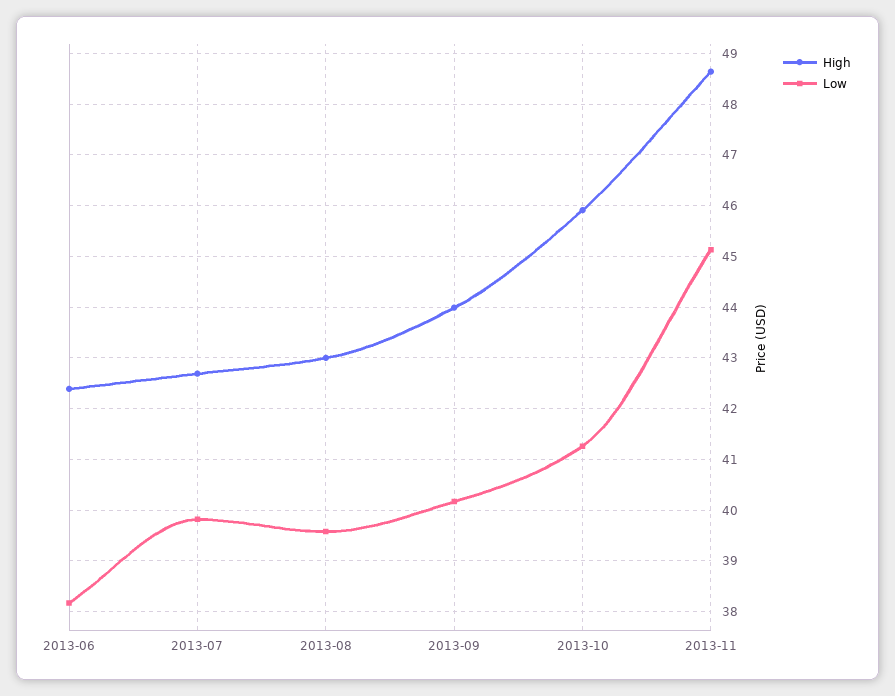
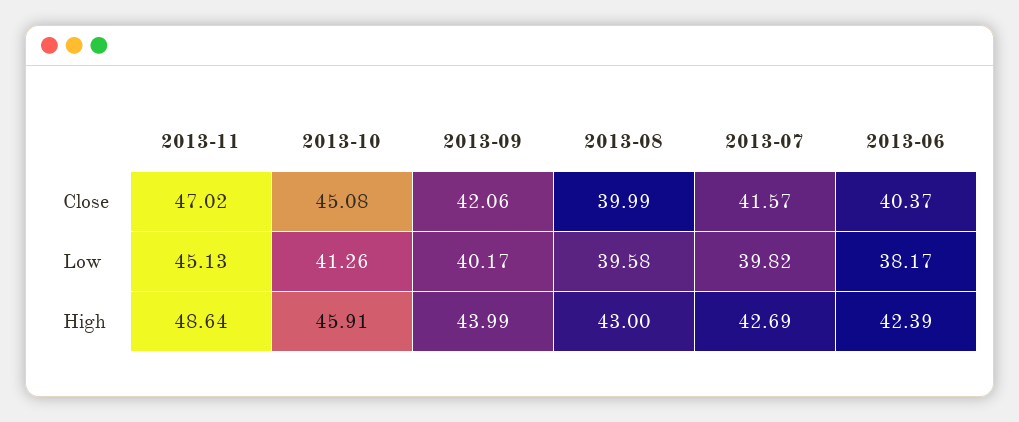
Close, 2013-11: none -> 47.02
Close, 2013-10: none -> 45.08
Close, 2013-09: none -> 42.06
Close, 2013-08: none -> 39.99
Close, 2013-07: none -> 41.57
Close, 2013-06: none -> 40.37

